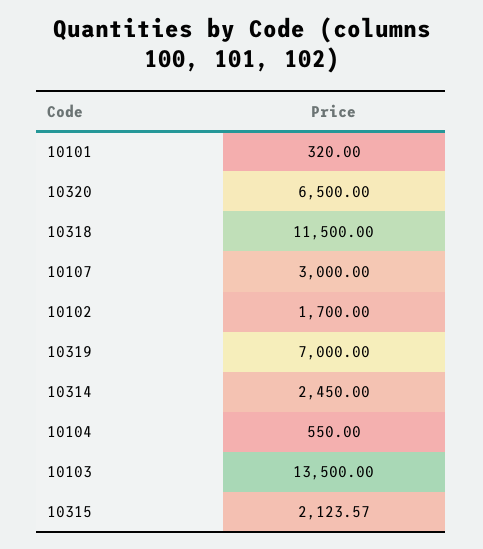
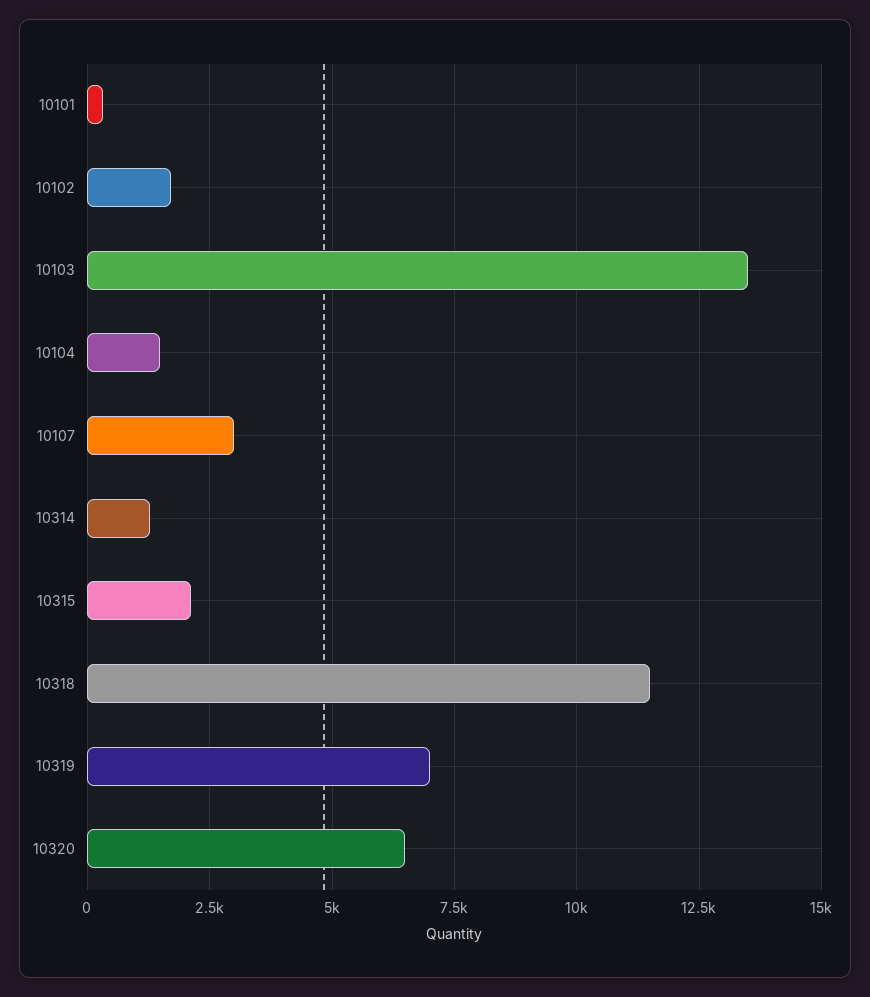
10314: 2450 -> 1250
10104: 550 -> 1500

